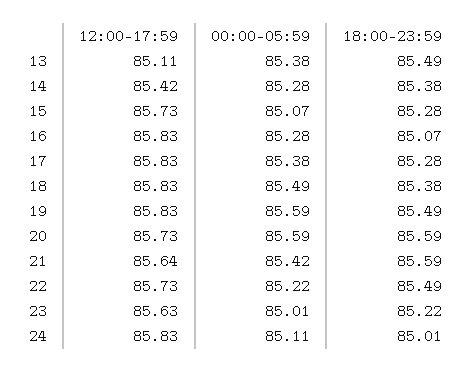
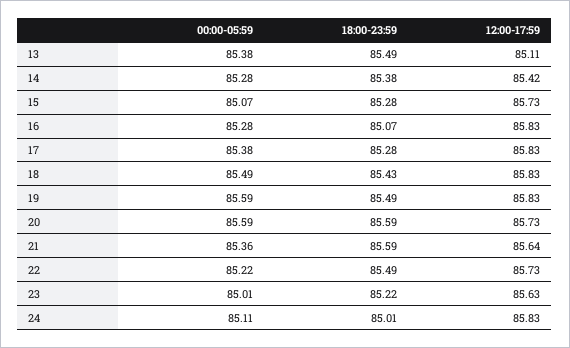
18:00-23:59, 18: 85.38 -> 85.43
00:00-05:59, 21: 85.42 -> 85.36

